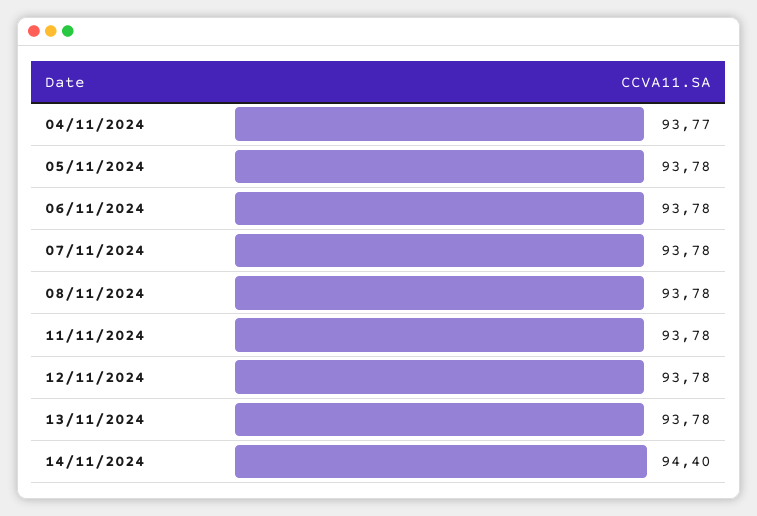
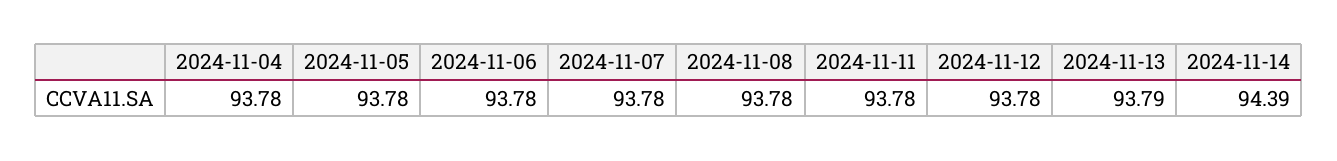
04/11/2024: 93.77 -> 93.78
13/11/2024: 93.78 -> 93.79
14/11/2024: 94.4 -> 94.39

